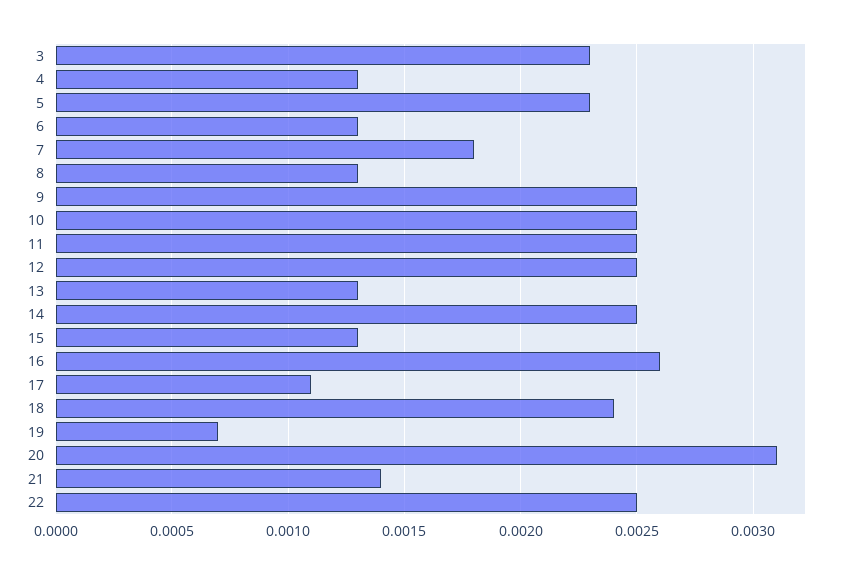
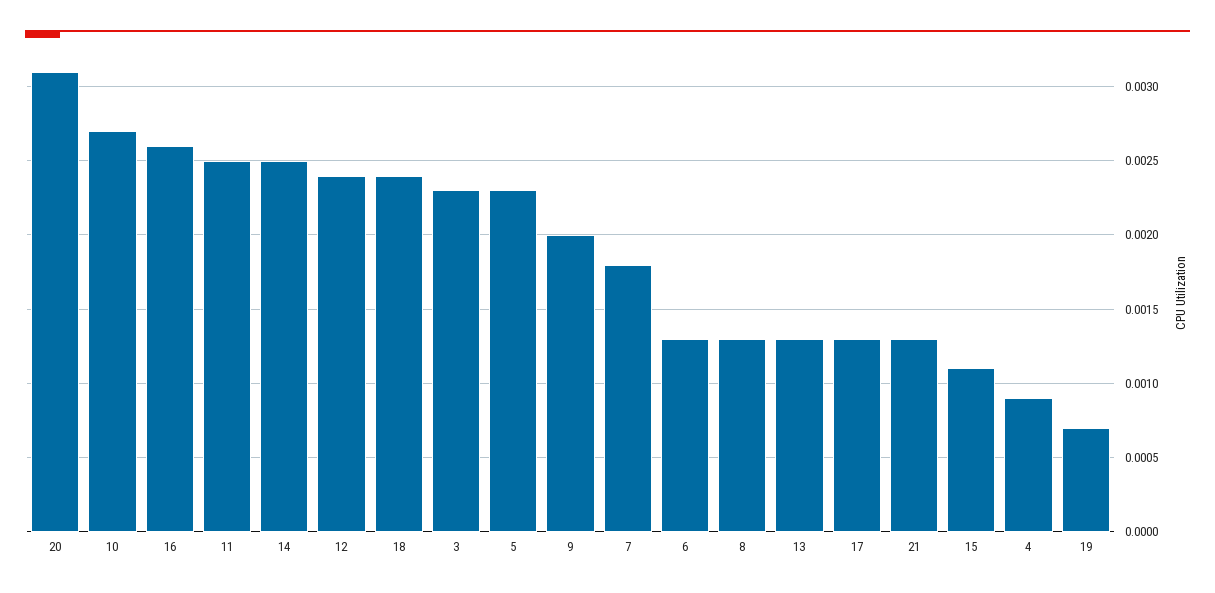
4: 0.0013 -> 0.0009
9: 0.0025 -> 0.002
10: 0.0025 -> 0.0027
12: 0.0025 -> 0.0024
15: 0.0013 -> 0.0011
17: 0.0011 -> 0.0013
21: 0.0014 -> 0.0013
22: 0.0025 -> none

